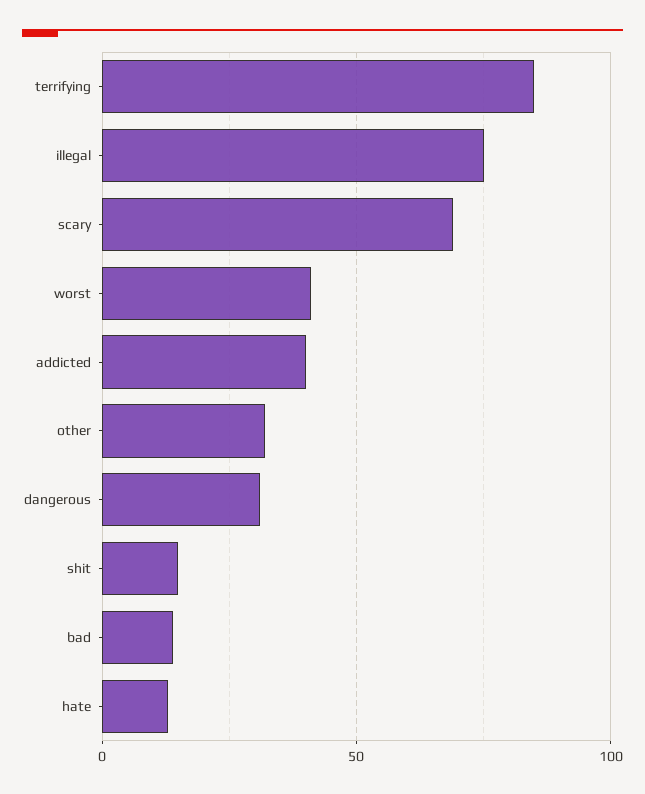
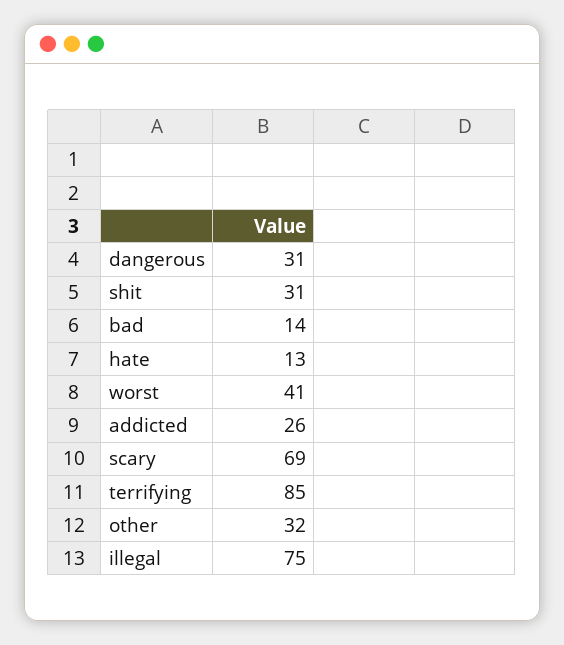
addicted: 40 -> 26
shit: 15 -> 31

